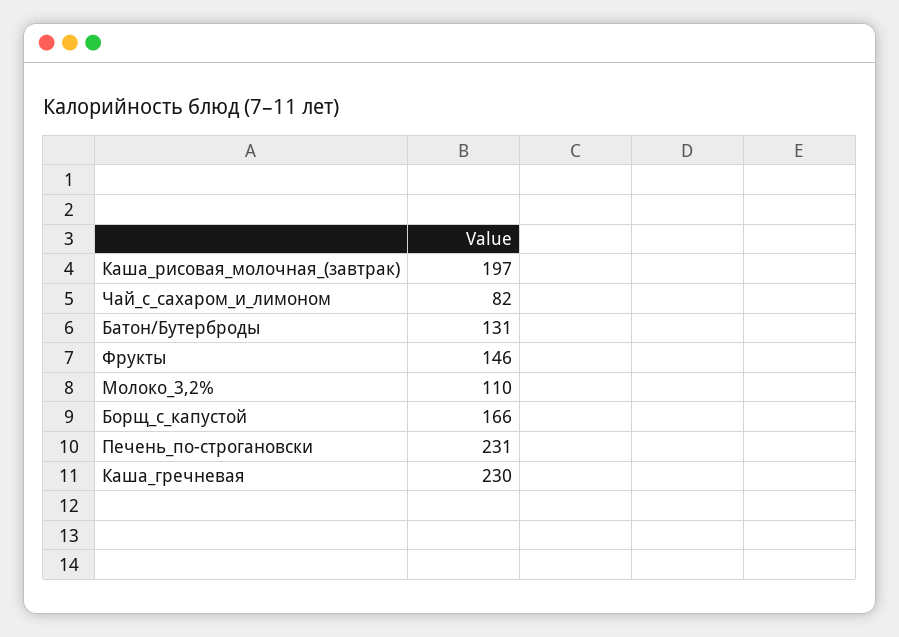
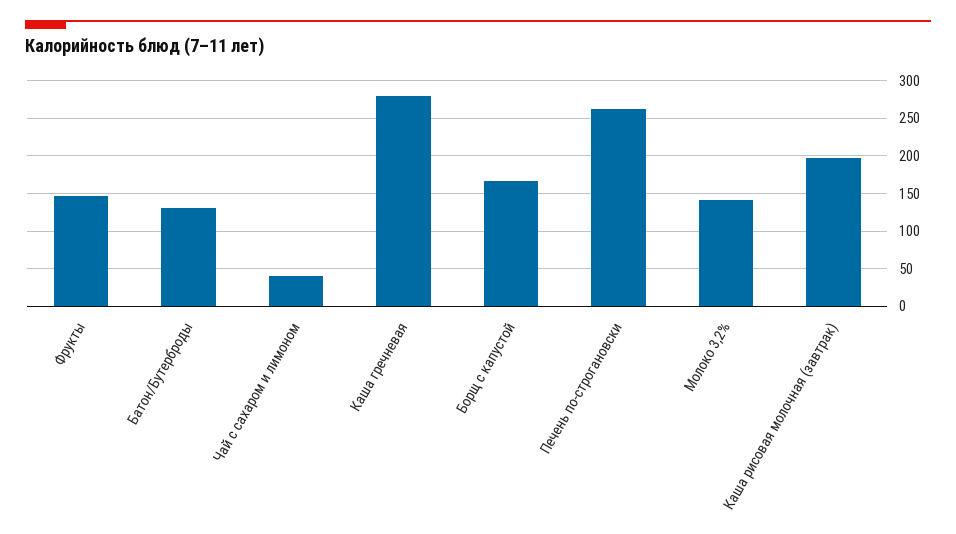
Чай_с_сахаром_и_лимоном: 82 -> 40
Молоко_3,2%: 110 -> 140
Печень_по-строгановски: 231 -> 260
Каша_гречневая: 230 -> 280

